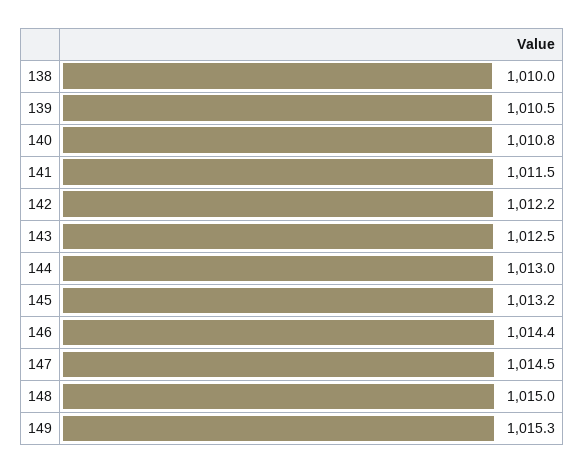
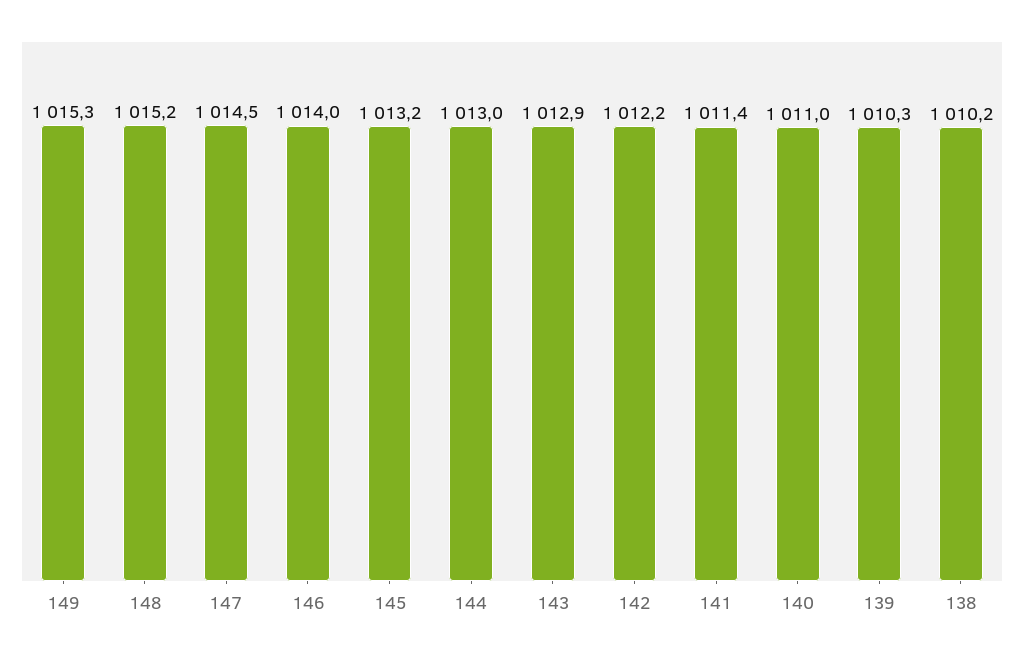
138: 1010 -> 1010.2
139: 1010.5 -> 1010.3
140: 1010.8 -> 1011
141: 1011.5 -> 1011.4
143: 1012.5 -> 1012.9
146: 1014.4 -> 1014
148: 1015 -> 1015.2

